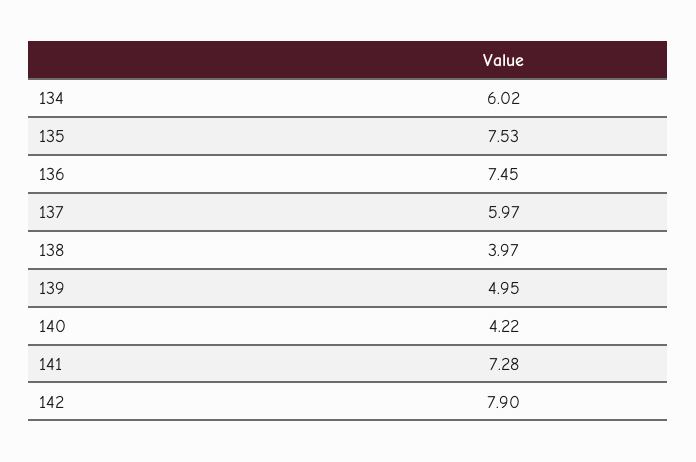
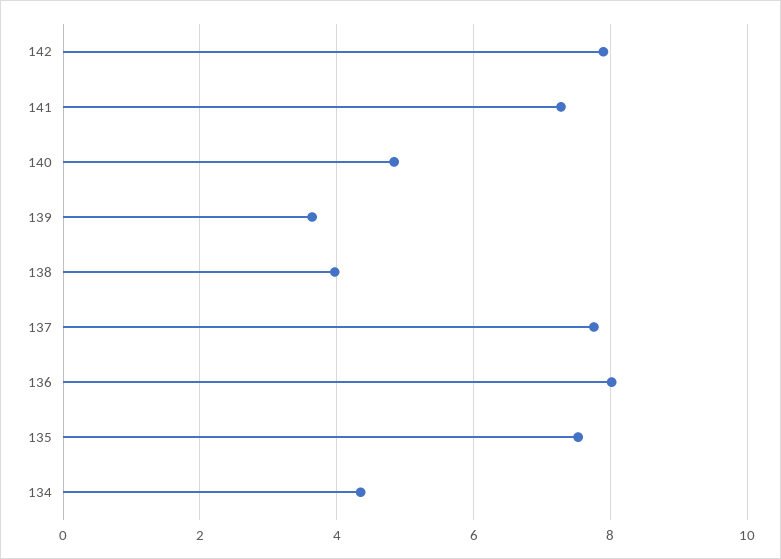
134: 6.02 -> 4.4
136: 7.45 -> 8
137: 5.97 -> 7.8
139: 4.95 -> 3.6
140: 4.22 -> 4.8

